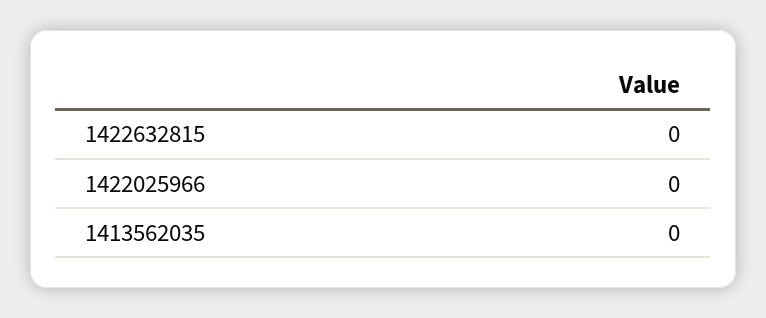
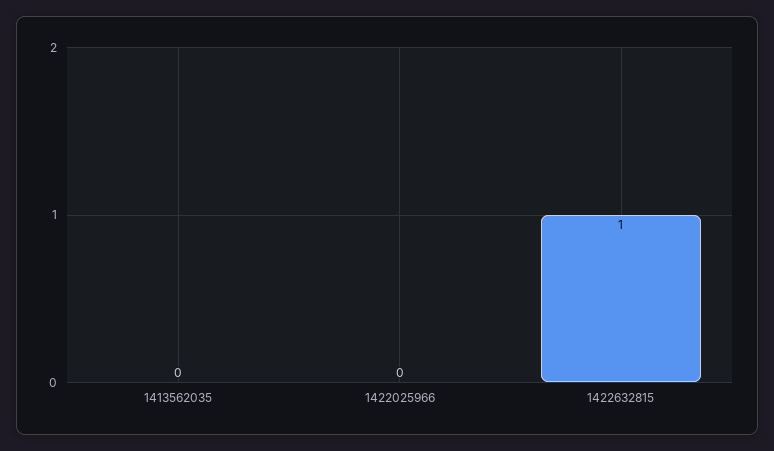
1422632815: 0 -> 1

